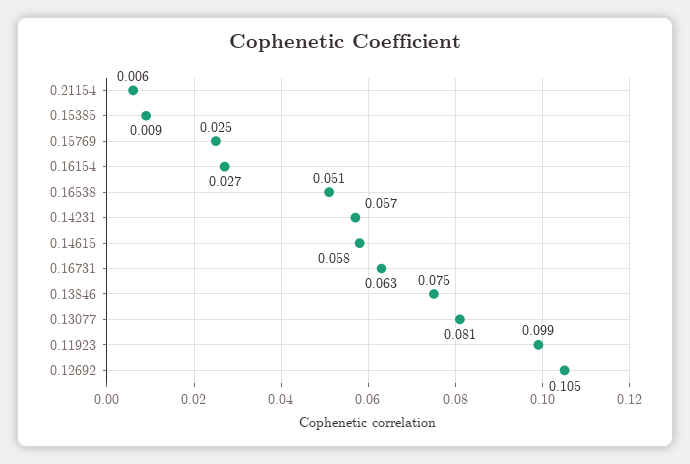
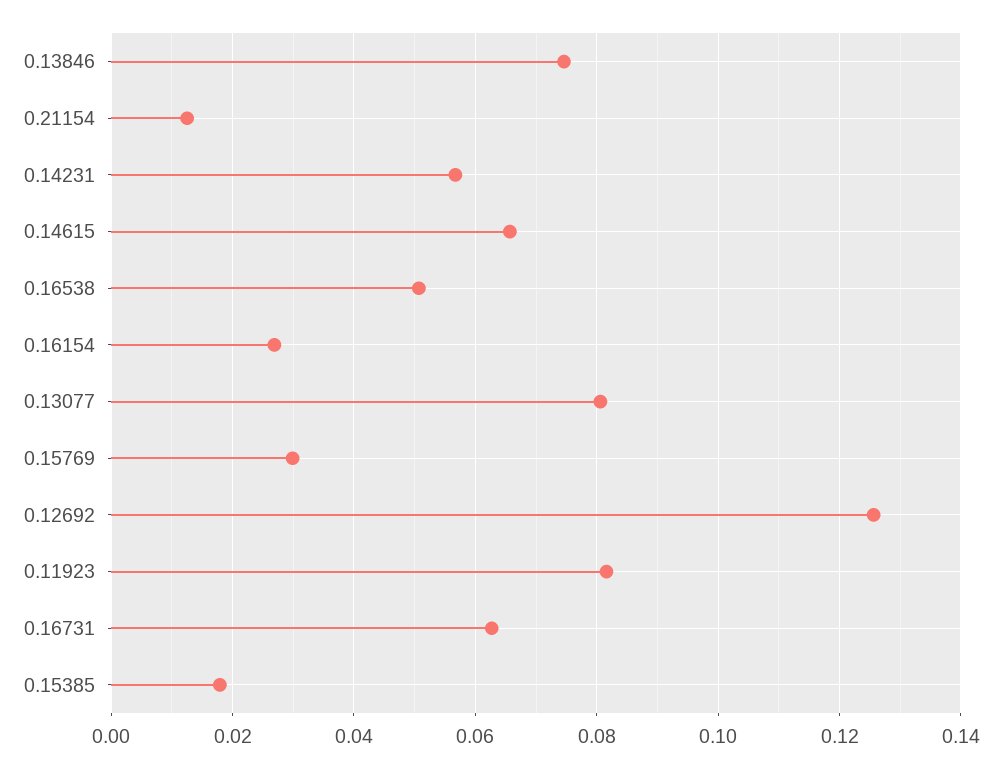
0.21154: 0.006 -> 0.012
0.15385: 0.009 -> 0.018
0.15769: 0.025 -> 0.03
0.14615: 0.058 -> 0.066
0.11923: 0.099 -> 0.082
0.12692: 0.105 -> 0.126

